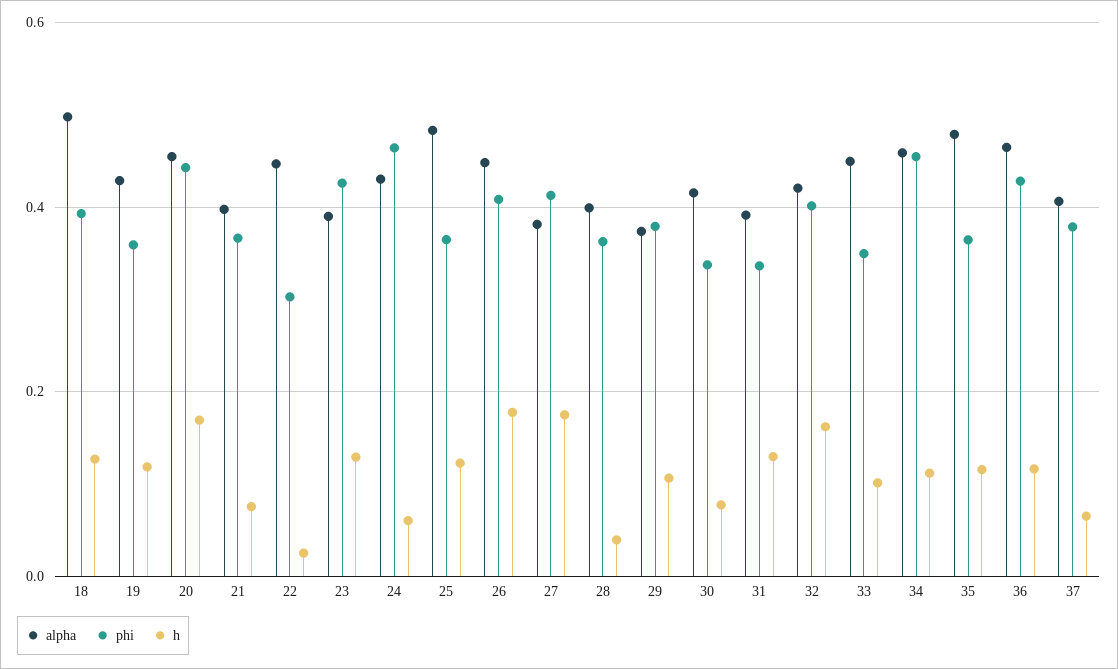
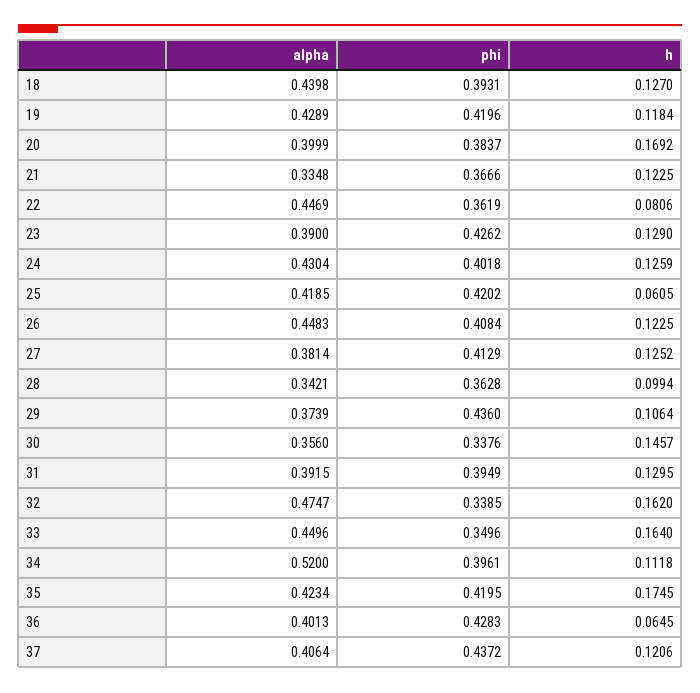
alpha, 18: 0.5 -> 0.4398
phi, 19: 0.36 -> 0.4196
alpha, 20: 0.46 -> 0.3999
phi, 20: 0.44 -> 0.3837
alpha, 21: 0.4 -> 0.3348
h, 21: 0.08 -> 0.1225
phi, 22: 0.3 -> 0.3619
h, 22: 0.02 -> 0.0806
phi, 24: 0.46 -> 0.4018
h, 24: 0.06 -> 0.1259
alpha, 25: 0.48 -> 0.4185
phi, 25: 0.36 -> 0.4202
h, 25: 0.12 -> 0.0605
h, 26: 0.18 -> 0.1225
h, 27: 0.18 -> 0.1252
alpha, 28: 0.4 -> 0.3421
h, 28: 0.04 -> 0.0994
phi, 29: 0.38 -> 0.436
alpha, 30: 0.42 -> 0.356
h, 30: 0.08 -> 0.1457
phi, 31: 0.34 -> 0.3949
alpha, 32: 0.42 -> 0.4747
phi, 32: 0.4 -> 0.3385
h, 33: 0.1 -> 0.164
alpha, 34: 0.46 -> 0.52
phi, 34: 0.46 -> 0.3961
alpha, 35: 0.48 -> 0.4234
phi, 35: 0.36 -> 0.4195
h, 35: 0.12 -> 0.1745
alpha, 36: 0.46 -> 0.4013
h, 36: 0.12 -> 0.0645
phi, 37: 0.38 -> 0.4372
h, 37: 0.06 -> 0.1206

